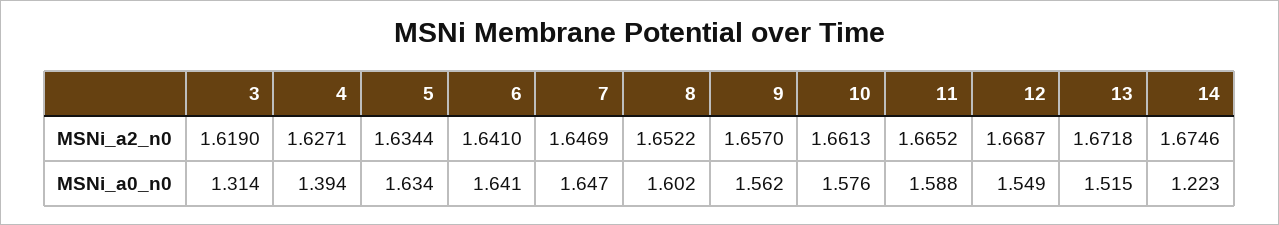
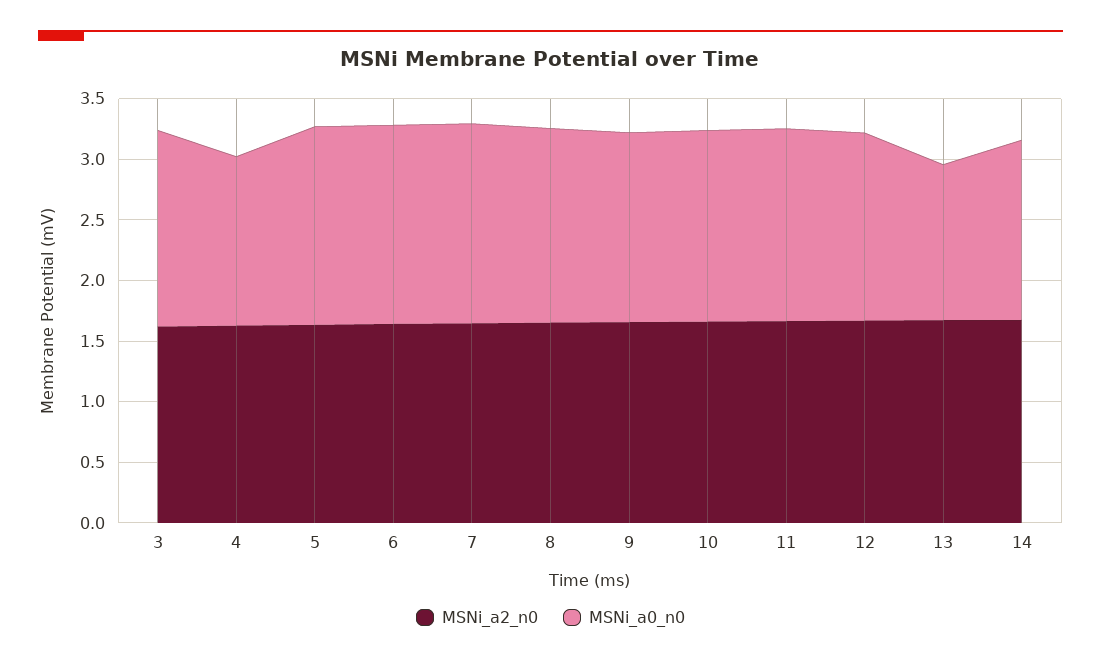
MSNi_a0_n0, 3: 1.314 -> 1.6
MSNi_a0_n0, 13: 1.515 -> 1.3
MSNi_a0_n0, 14: 1.223 -> 1.5

